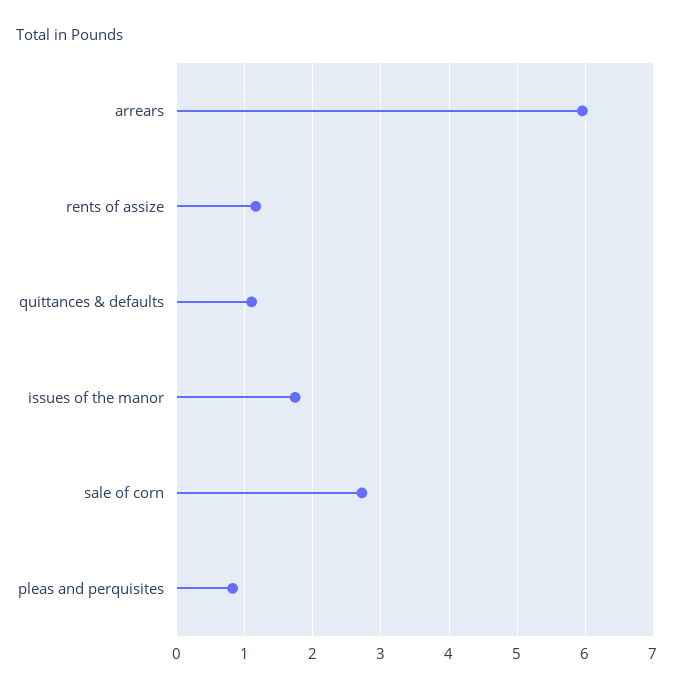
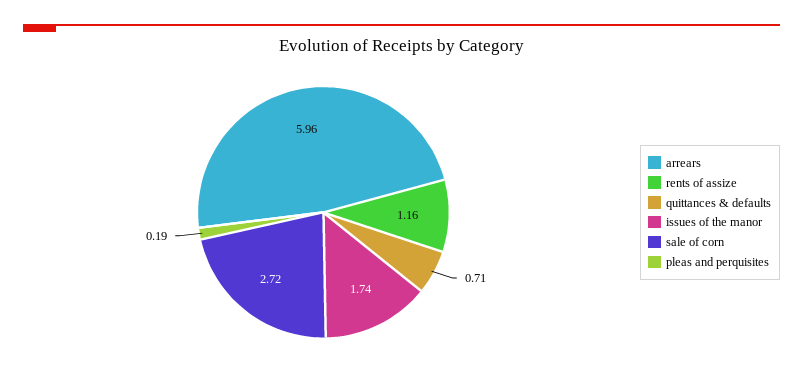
quittances & defaults: 1.1 -> 0.71
pleas and perquisites: 0.8 -> 0.19

